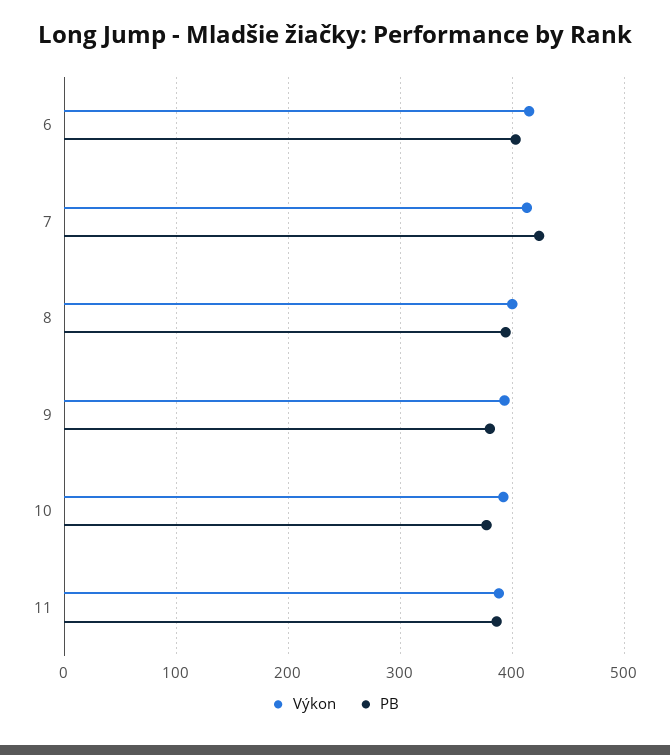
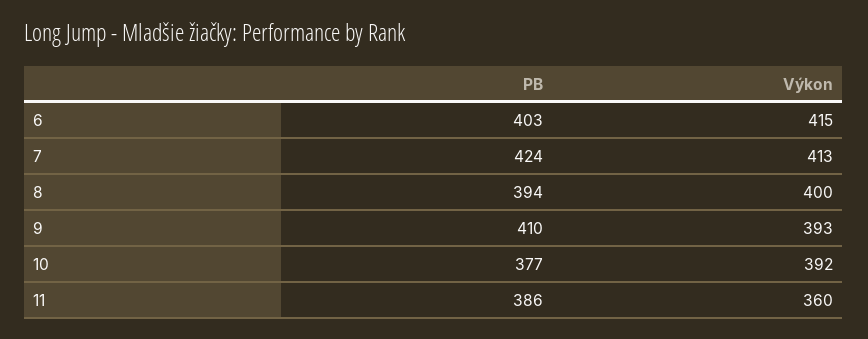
PB, 9: 380 -> 410
Výkon, 11: 390 -> 360

